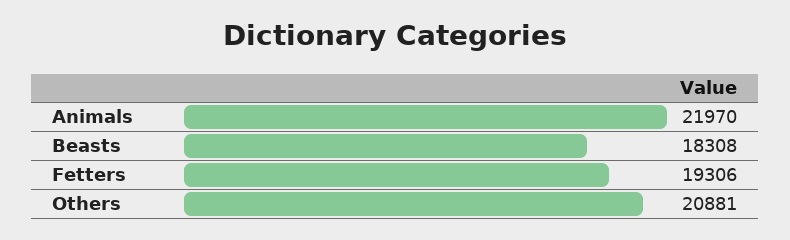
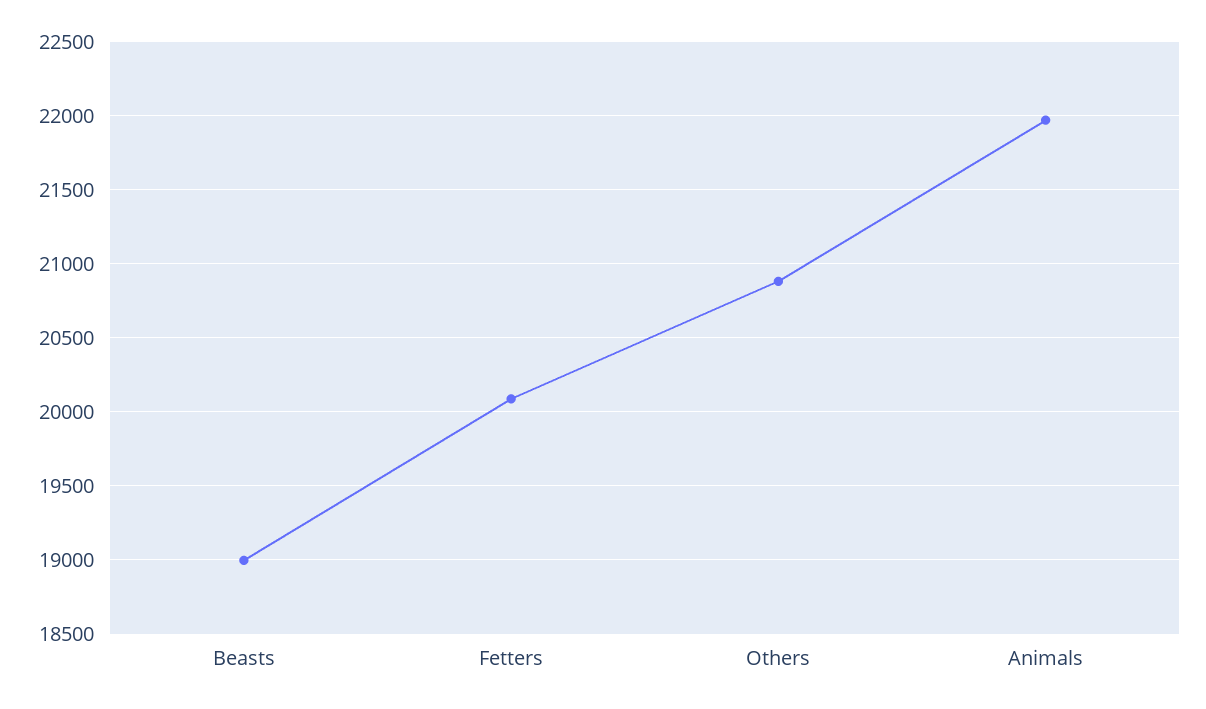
Beasts: 18308 -> 19000
Fetters: 19306 -> 20100

